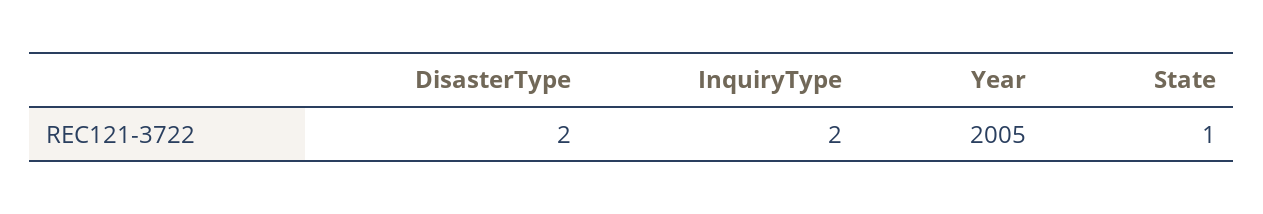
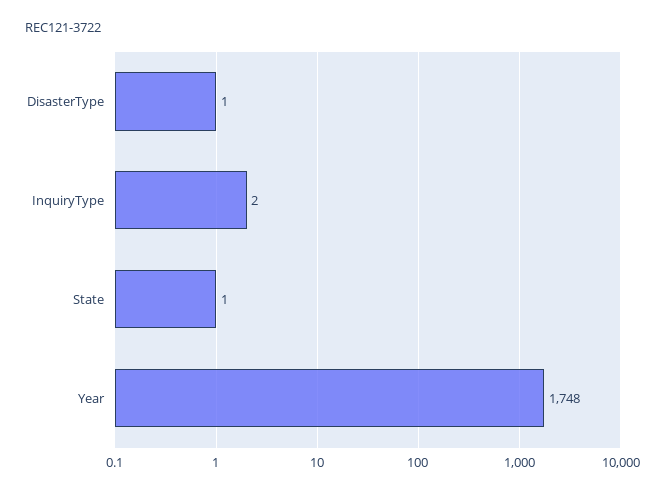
DisasterType: 2 -> 1
Year: 2005 -> 1748

